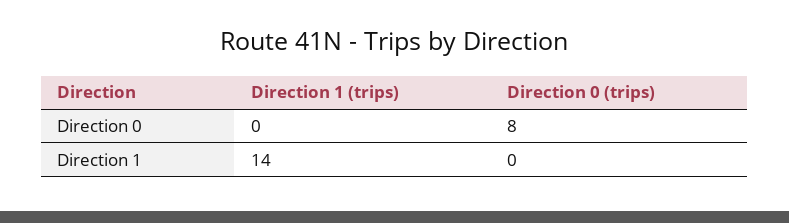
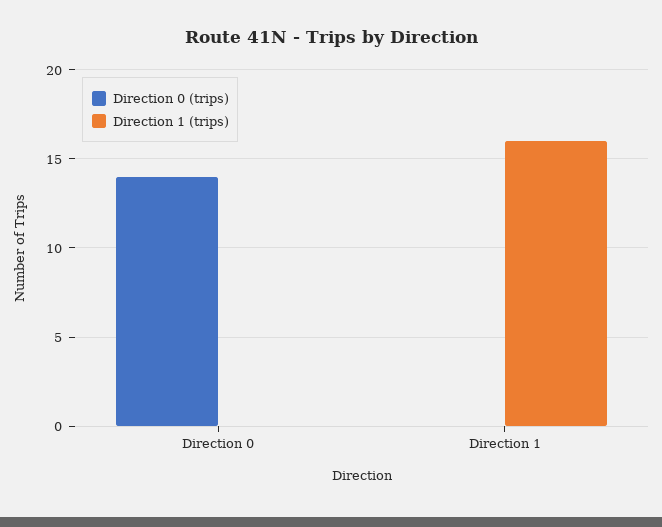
Direction 0 (trips), Direction 0: 8 -> 14
Direction 1 (trips), Direction 1: 14 -> 16

